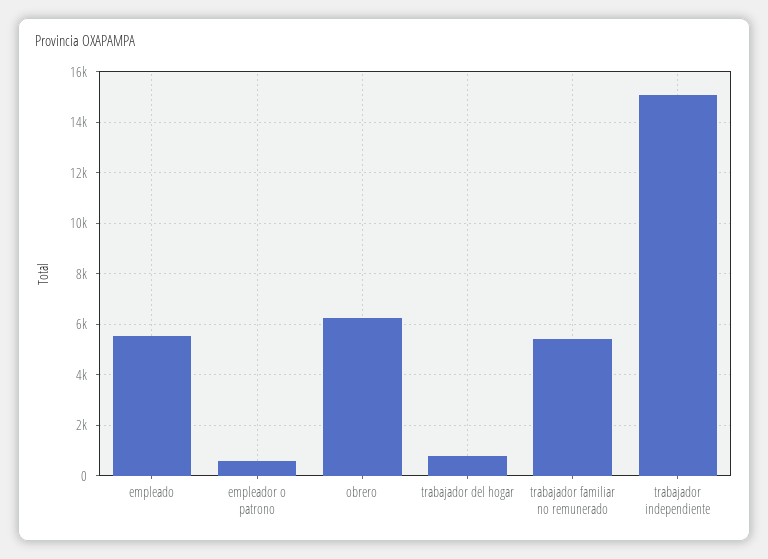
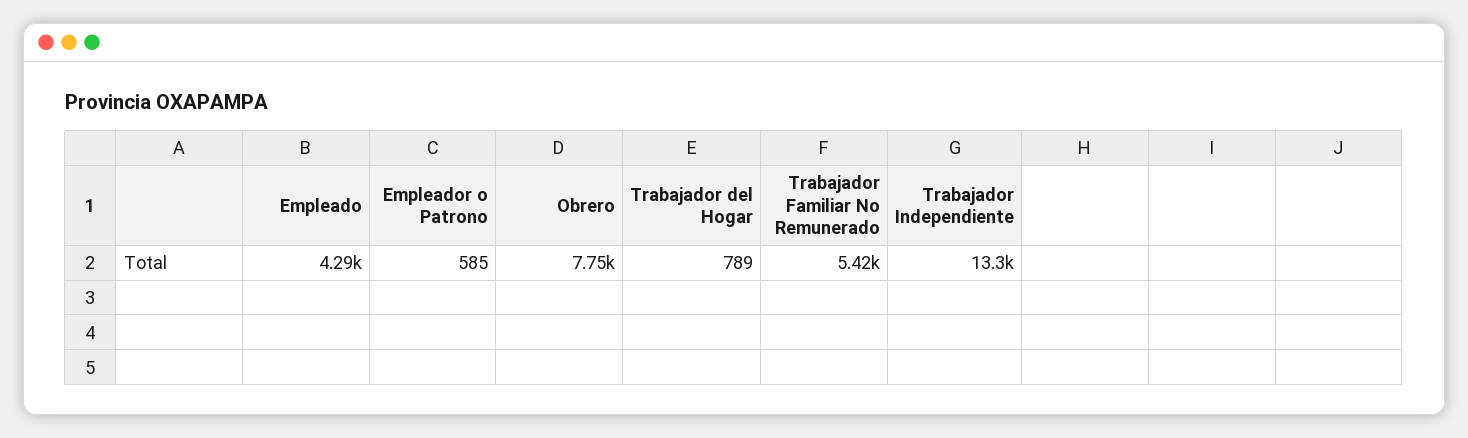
empleado: 5500 -> 4290
obrero: 6250 -> 7750
trabajador independiente: 15000 -> 13300

